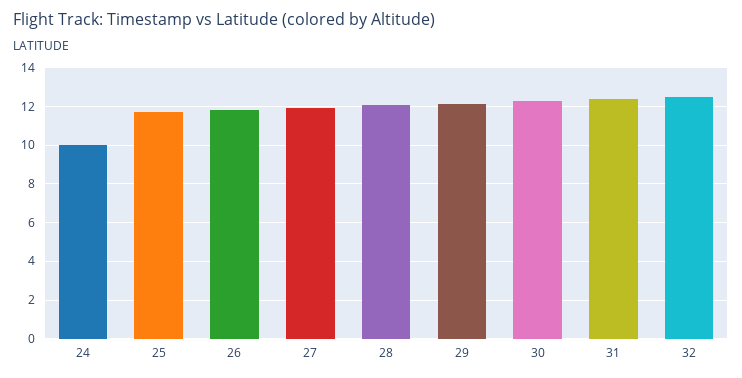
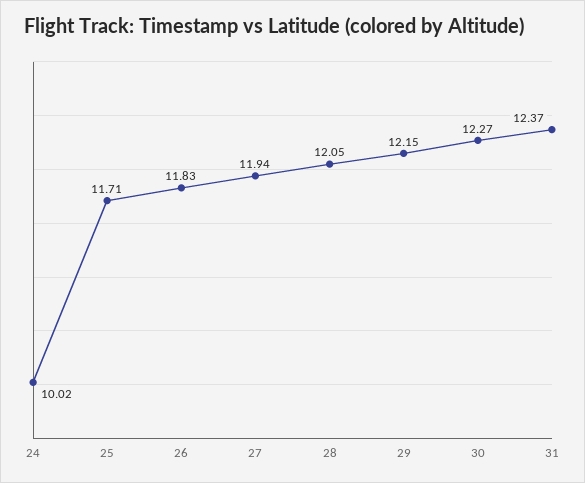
32: 12.5 -> none

